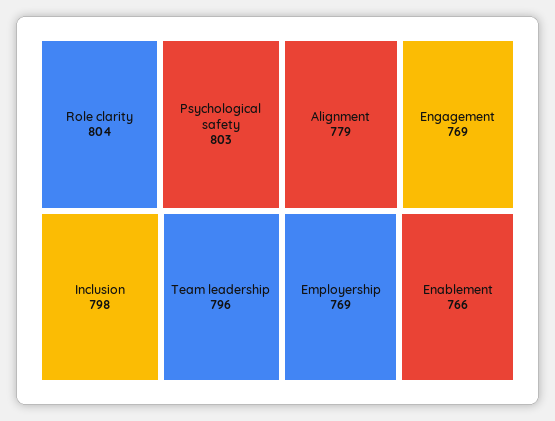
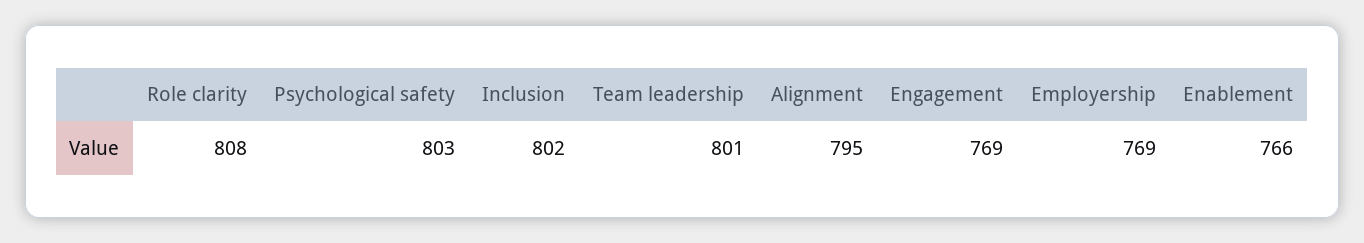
Role clarity: 804 -> 808
Inclusion: 798 -> 802
Team leadership: 796 -> 801
Alignment: 779 -> 795

